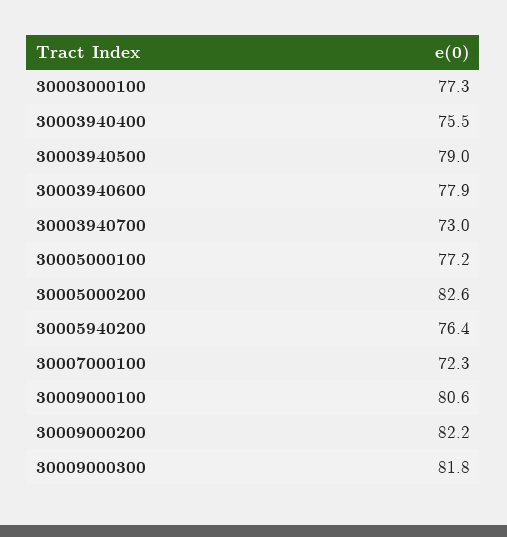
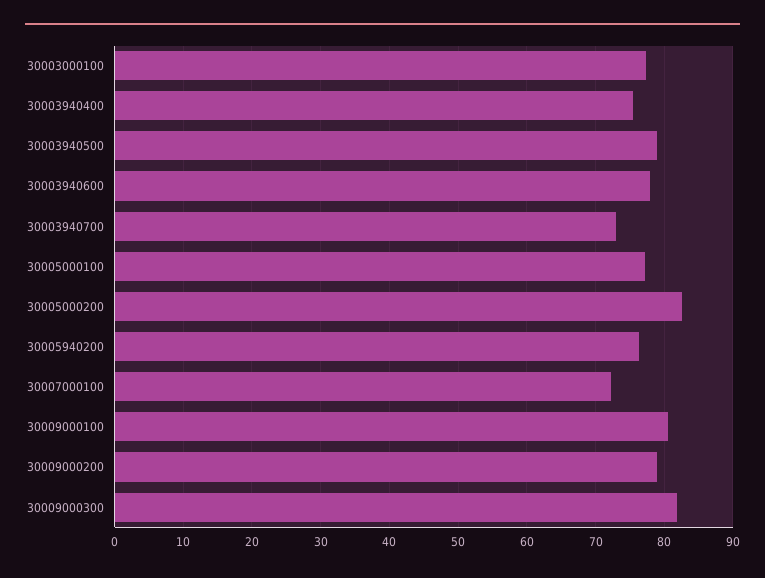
30009000200: 82.2 -> 79

